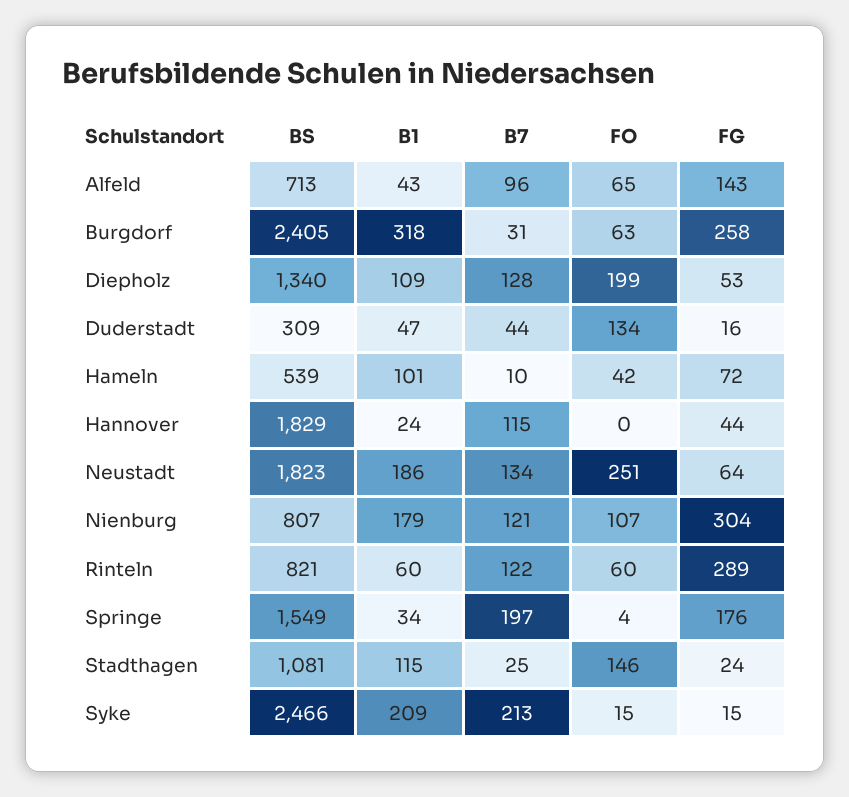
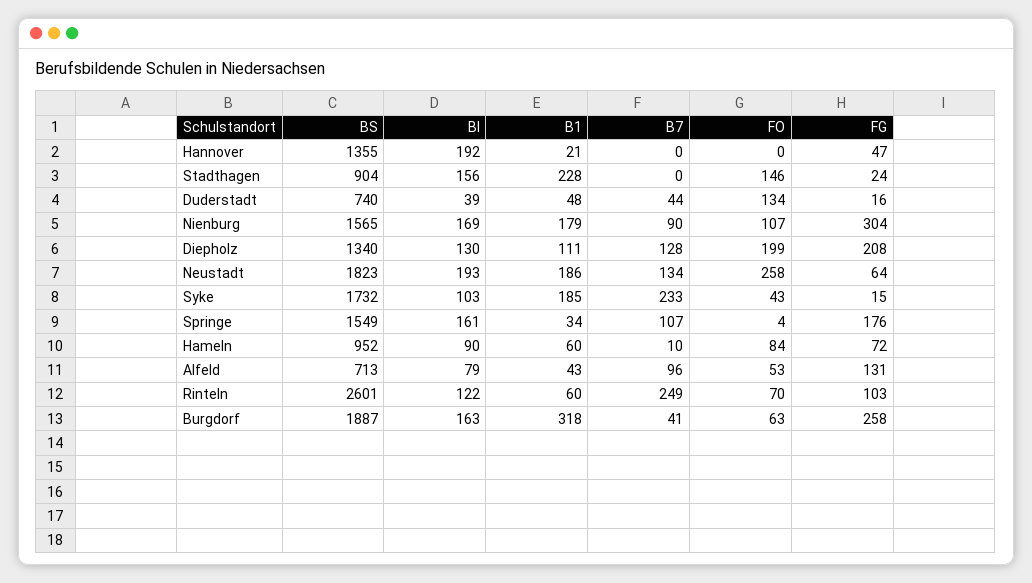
FO, Alfeld: 65 -> 53
FG, Alfeld: 143 -> 131
BS, Burgdorf: 2405 -> 1887
B7, Burgdorf: 31 -> 41
B1, Diepholz: 109 -> 111
FG, Diepholz: 53 -> 208
BS, Duderstadt: 309 -> 740
B1, Duderstadt: 47 -> 48
BS, Hameln: 539 -> 952
B1, Hameln: 101 -> 60
FO, Hameln: 42 -> 84
BS, Hannover: 1829 -> 1355
B1, Hannover: 24 -> 21
B7, Hannover: 115 -> 0
FG, Hannover: 44 -> 47
FO, Neustadt: 251 -> 258
BS, Nienburg: 807 -> 1565
B7, Nienburg: 121 -> 90
BS, Rinteln: 821 -> 2601
B7, Rinteln: 122 -> 249
FO, Rinteln: 60 -> 70
FG, Rinteln: 289 -> 103
B7, Springe: 197 -> 107
BS, Stadthagen: 1081 -> 904
B1, Stadthagen: 115 -> 228
B7, Stadthagen: 25 -> 0
BS, Syke: 2466 -> 1732
B1, Syke: 209 -> 185
B7, Syke: 213 -> 233
FO, Syke: 15 -> 43
BI, Hannover: none -> 192
BI, Stadthagen: none -> 156
BI, Duderstadt: none -> 39
BI, Nienburg: none -> 169
BI, Diepholz: none -> 130
BI, Neustadt: none -> 193
BI, Syke: none -> 103
BI, Springe: none -> 161
BI, Hameln: none -> 90
BI, Alfeld: none -> 79
BI, Rinteln: none -> 122
BI, Burgdorf: none -> 163

